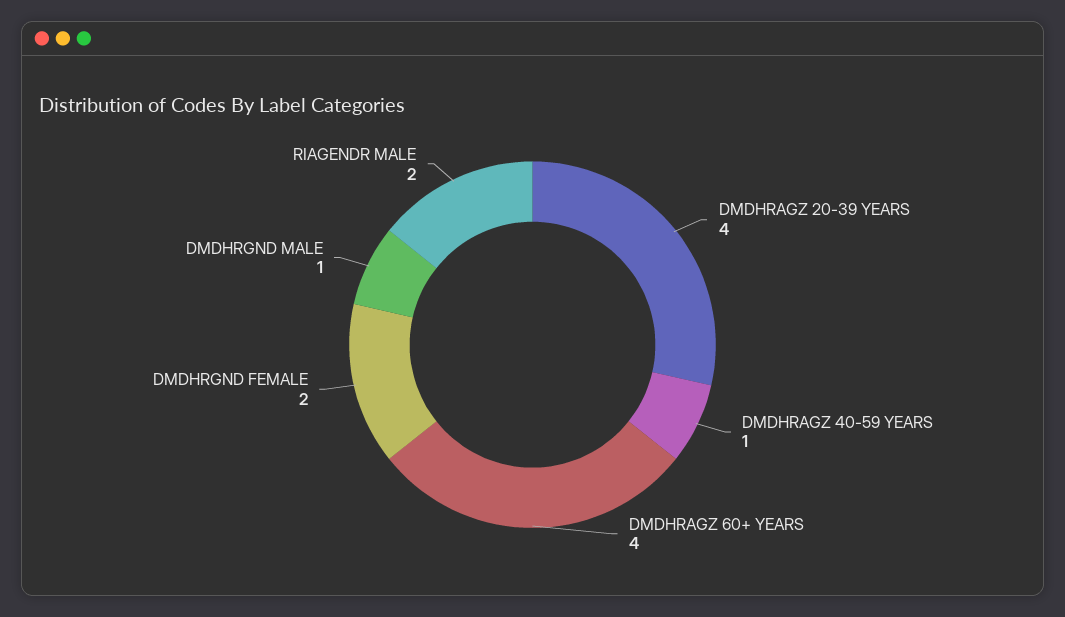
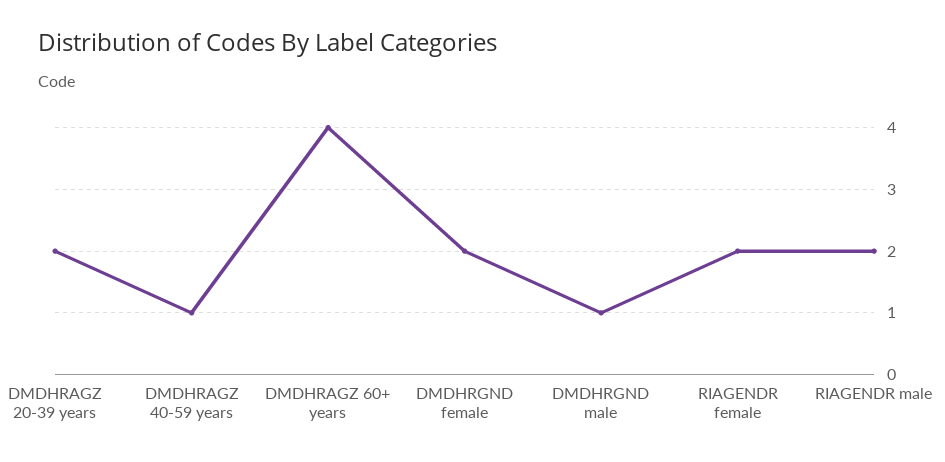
DMDHRAGZ 20-39 YEARS: 4 -> 2
RIAGENDR female: none -> 2

